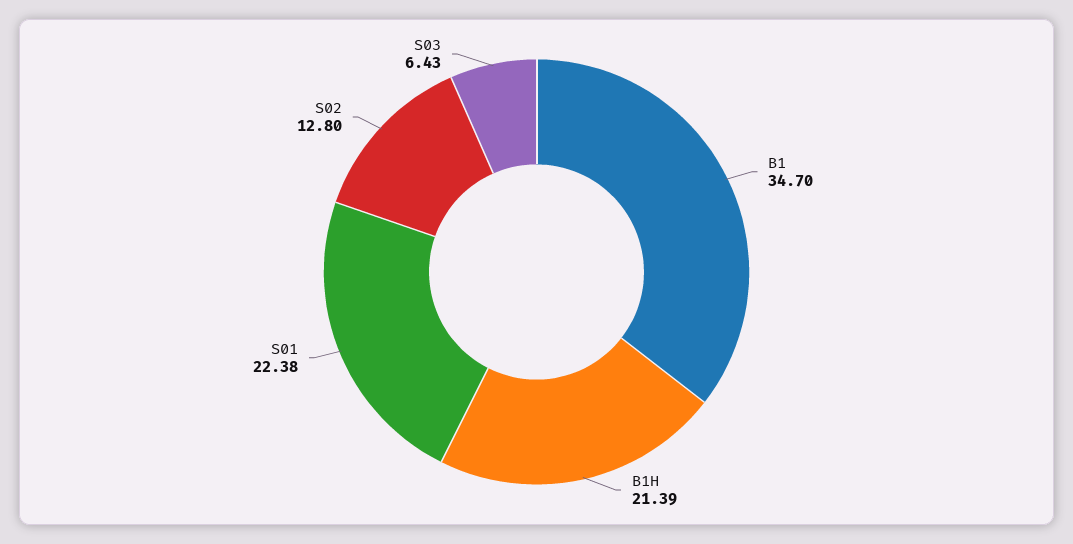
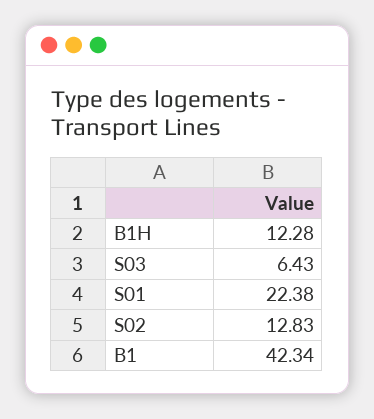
B1: 34.7 -> 42.34
B1H: 21.39 -> 12.28
S02: 12.8 -> 12.83

